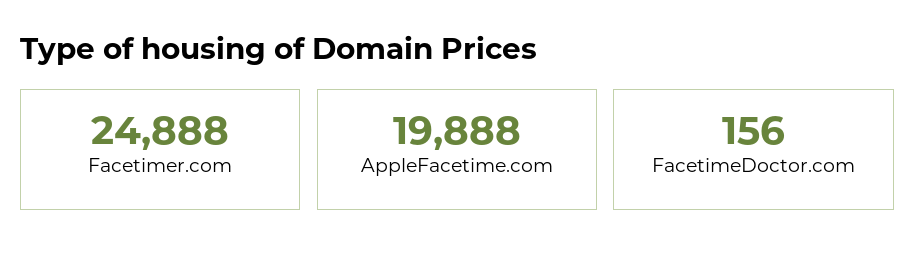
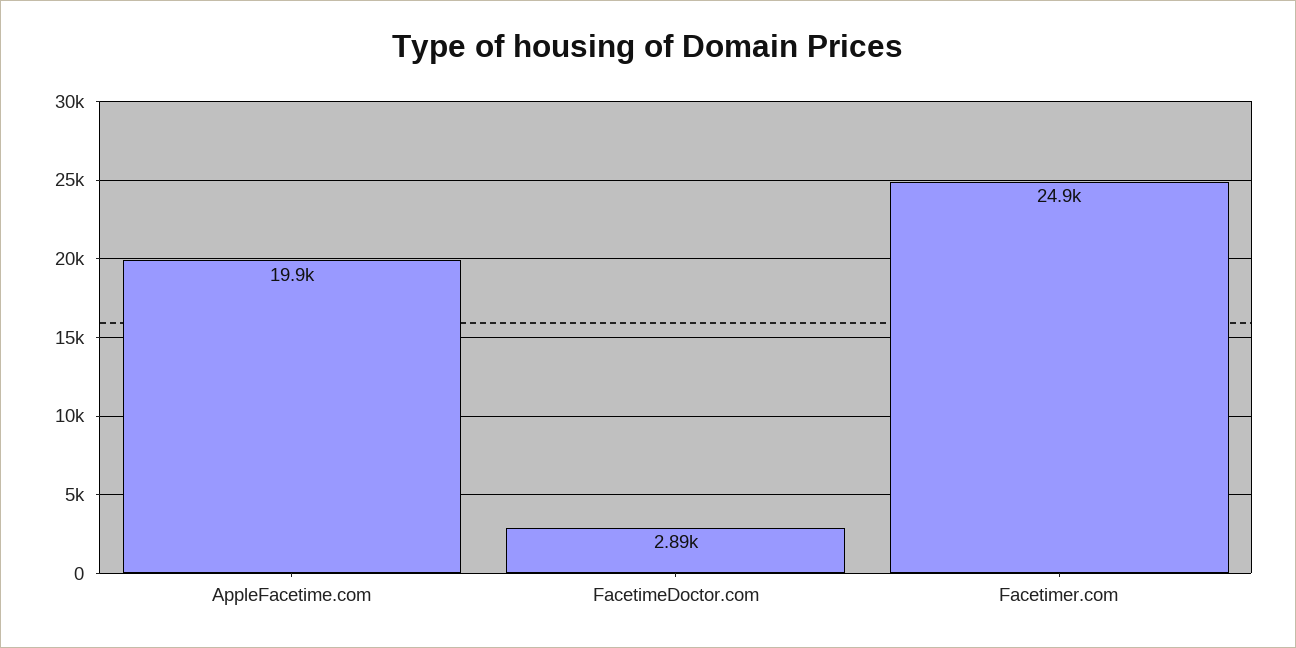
FacetimeDoctor.com: 156 -> 2890

